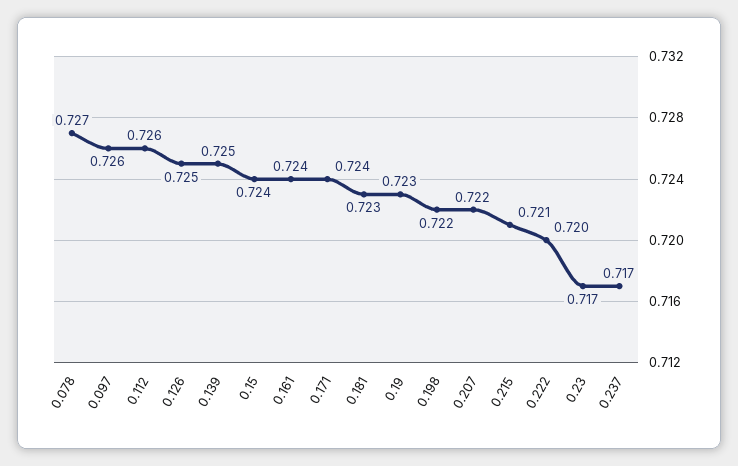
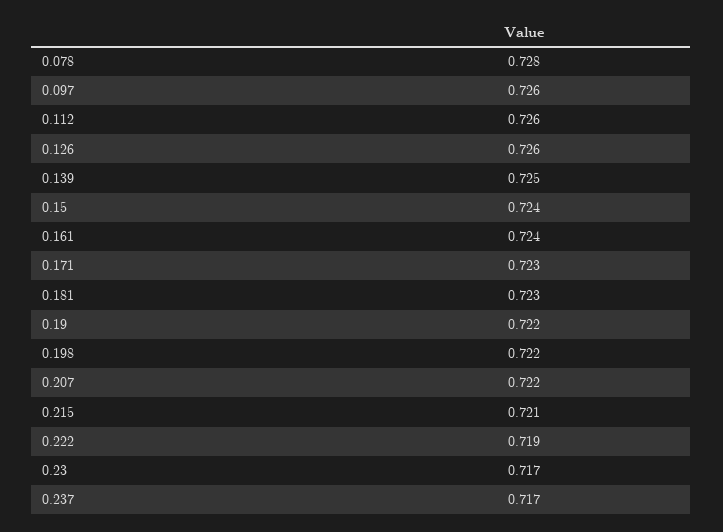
0.078: 0.727 -> 0.728
0.126: 0.725 -> 0.726
0.171: 0.724 -> 0.723
0.19: 0.723 -> 0.722
0.222: 0.72 -> 0.719

